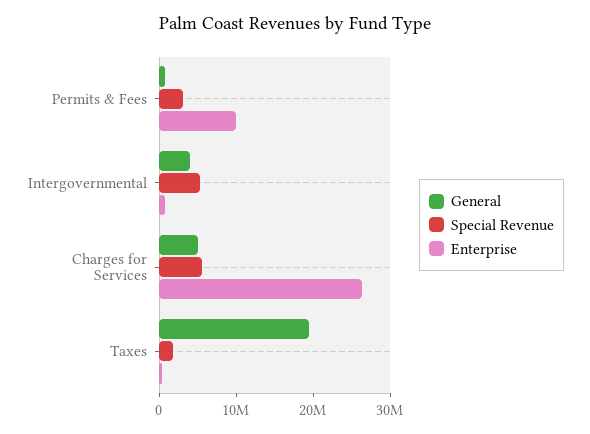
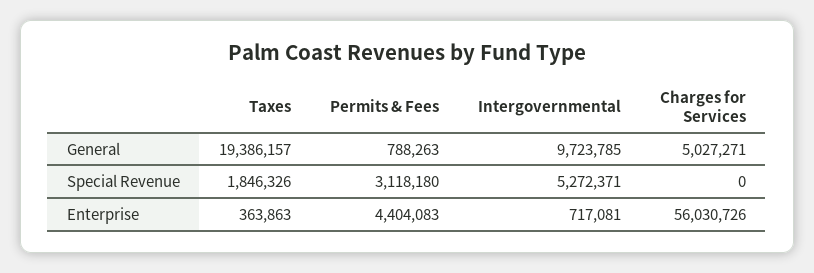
Enterprise, Permits & Fees: 10000000 -> 4404083
General, Intergovernmental: 4000000 -> 9723785
Special Revenue, Charges for Services: 6000000 -> 0
Enterprise, Charges for Services: 26000000 -> 56030726

